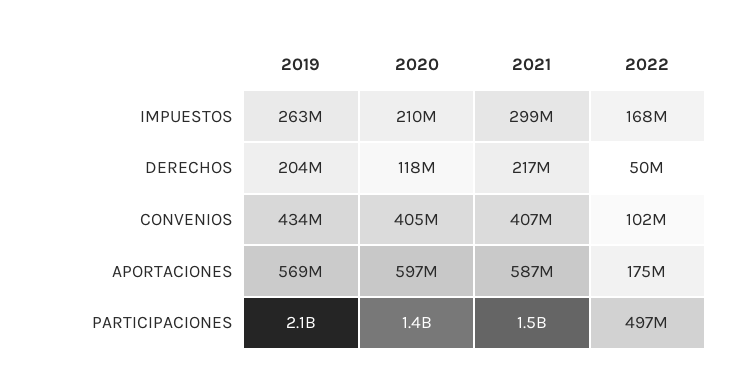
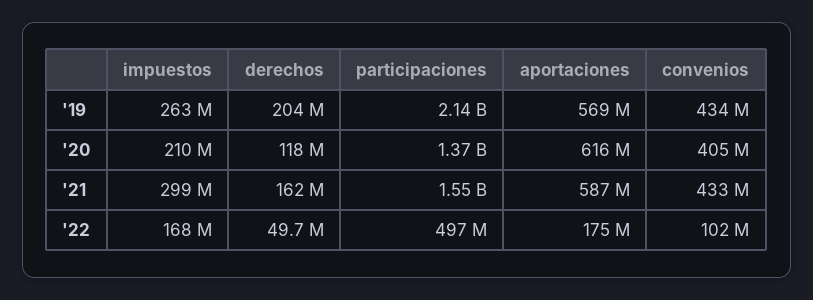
2021, DERECHOS: 217000000 -> 162000000
2021, CONVENIOS: 407000000 -> 433000000
2020, APORTACIONES: 597000000 -> 616000000

